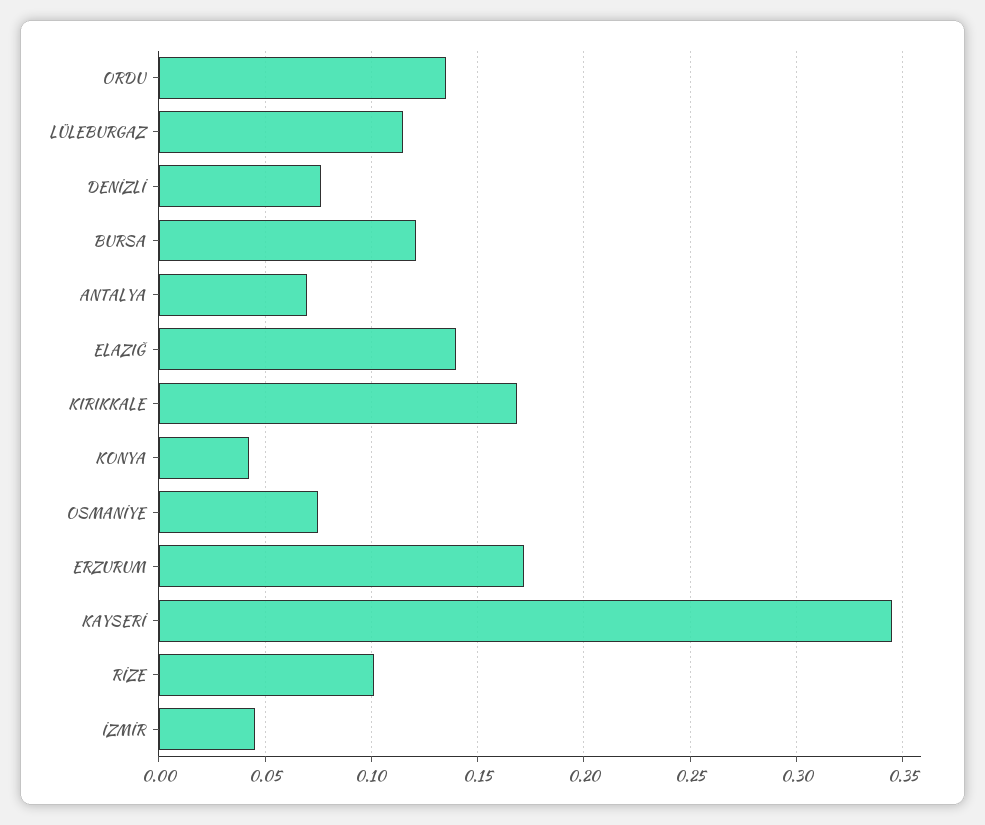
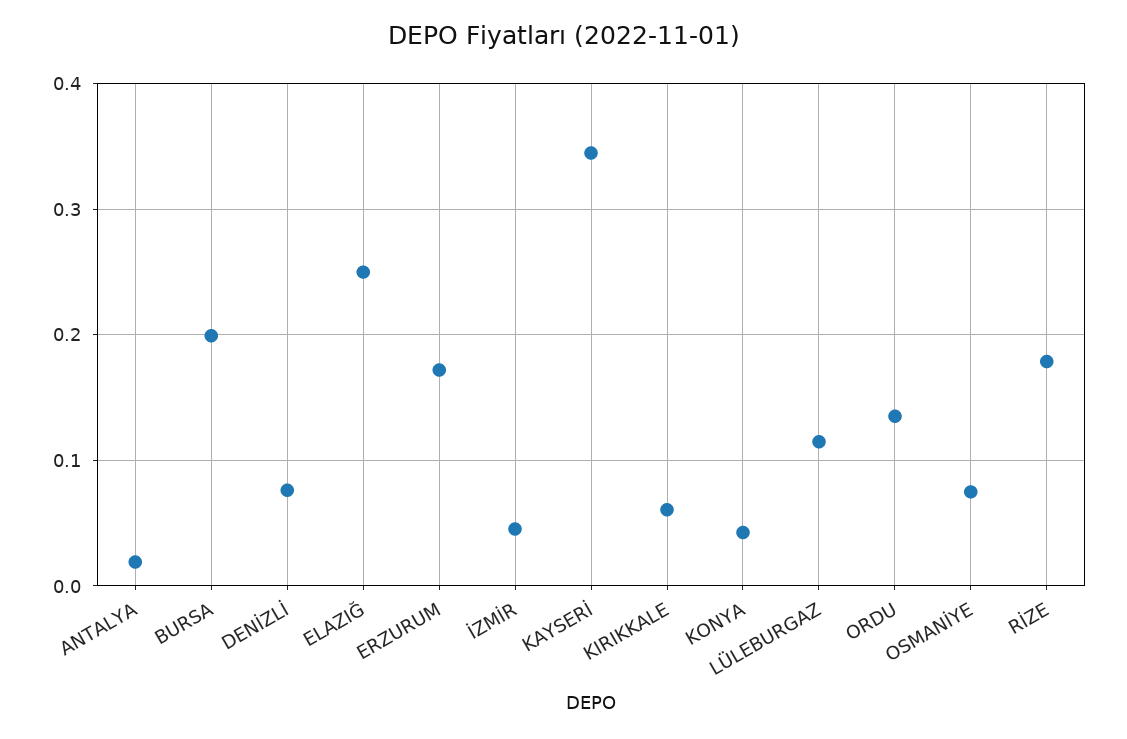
BURSA: 0.12 -> 0.2
ANTALYA: 0.07 -> 0.02
ELAZIĞ: 0.14 -> 0.25
KIRIKKALE: 0.17 -> 0.06
RİZE: 0.1 -> 0.18

